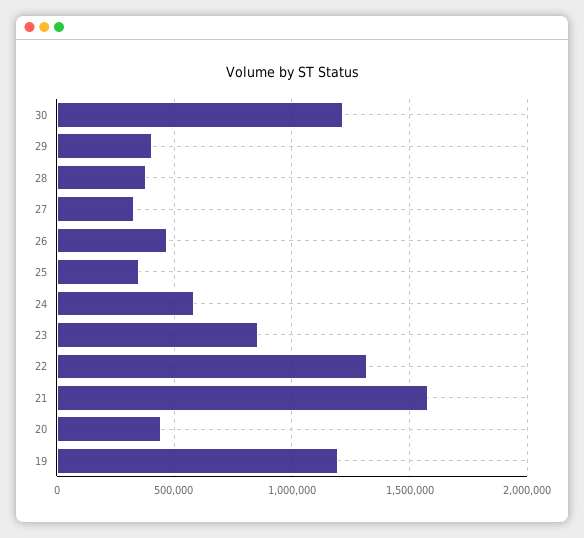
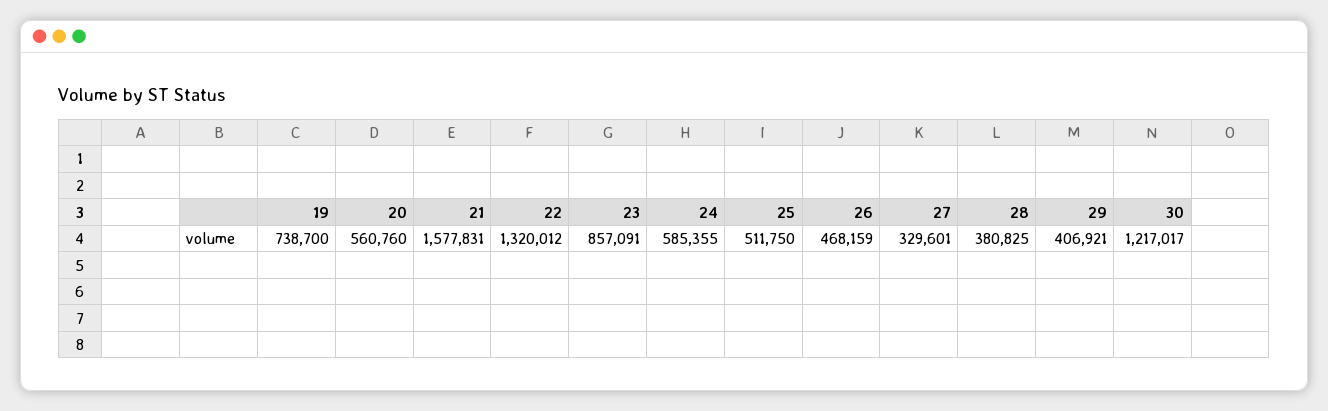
25: 350000 -> 511750
20: 450000 -> 560760
19: 1200000 -> 738700

